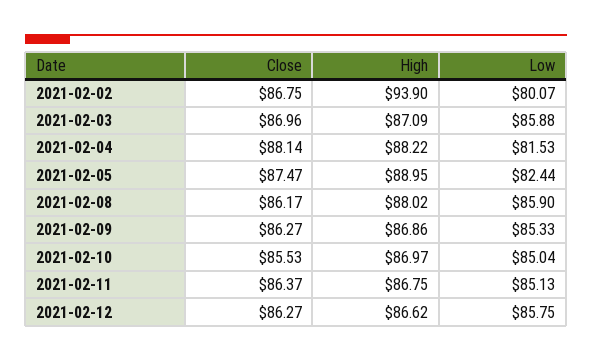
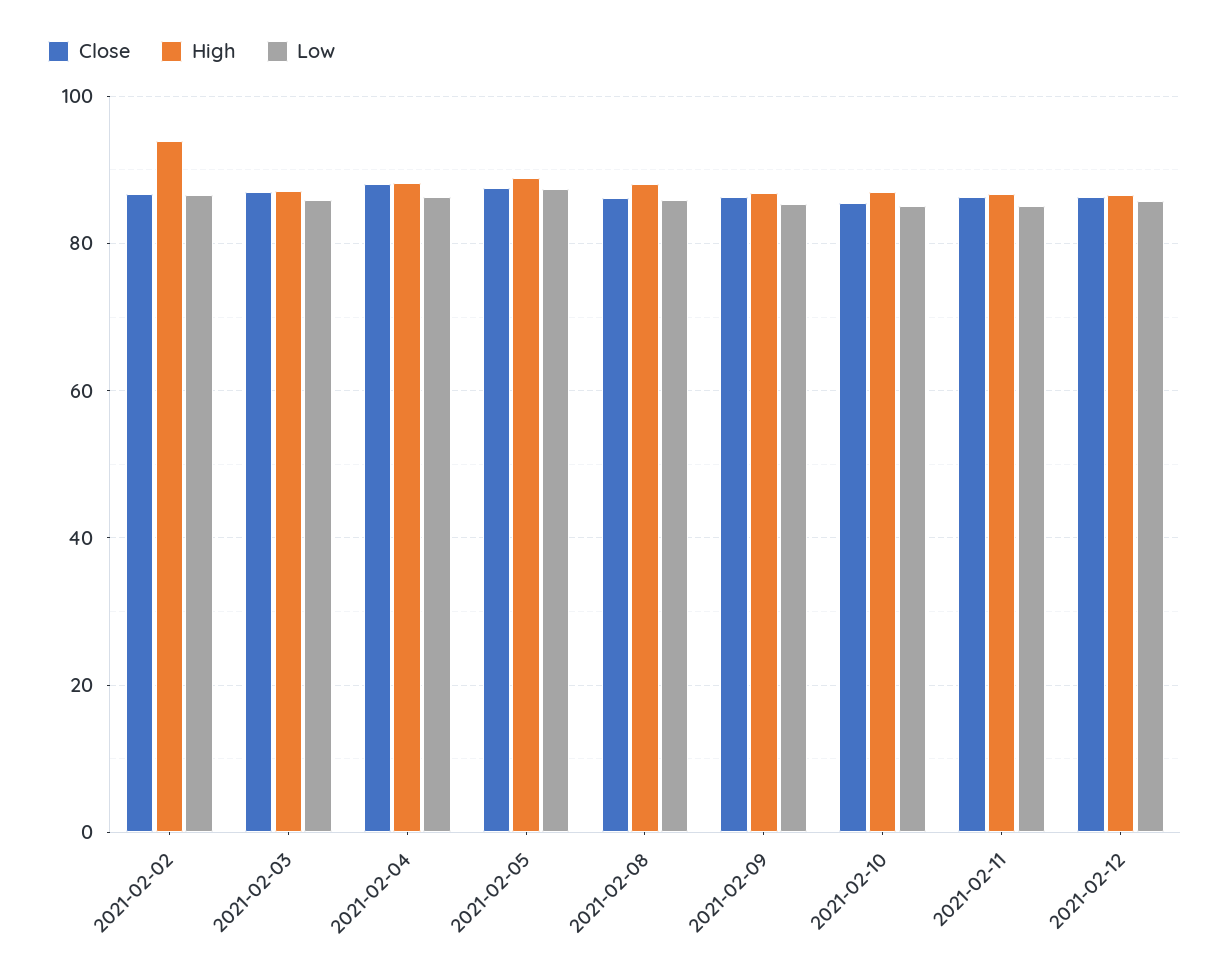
Low, 2021-02-02: 80.07 -> 86
Low, 2021-02-04: 81.53 -> 86
Low, 2021-02-05: 82.44 -> 88

